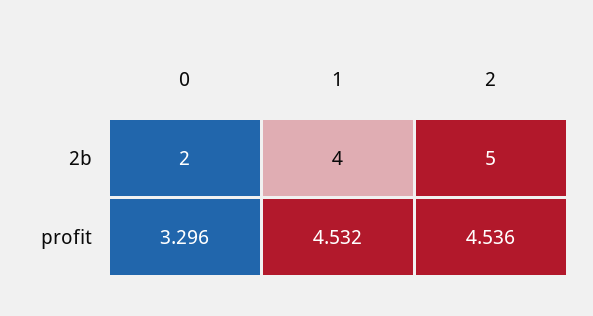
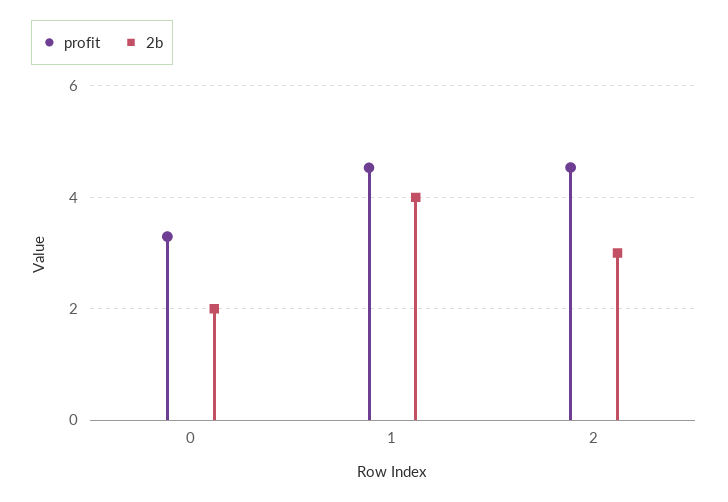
2b, 2: 5 -> 3

